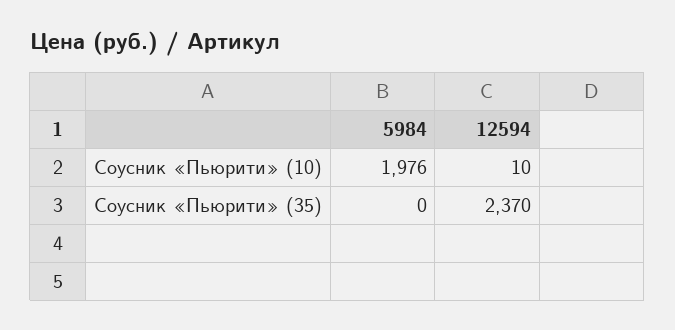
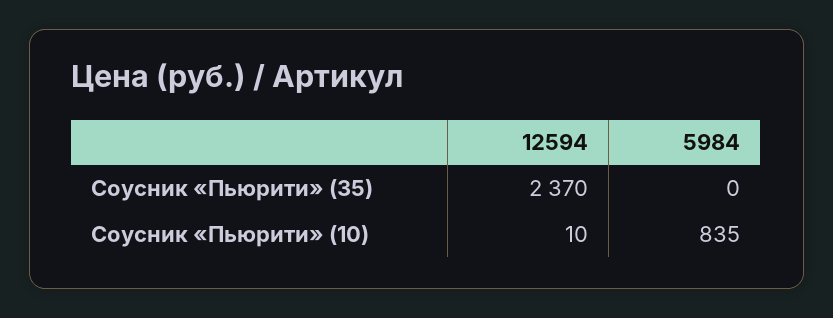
5984, Соусник «Пьюрити» (10): 1976 -> 835

